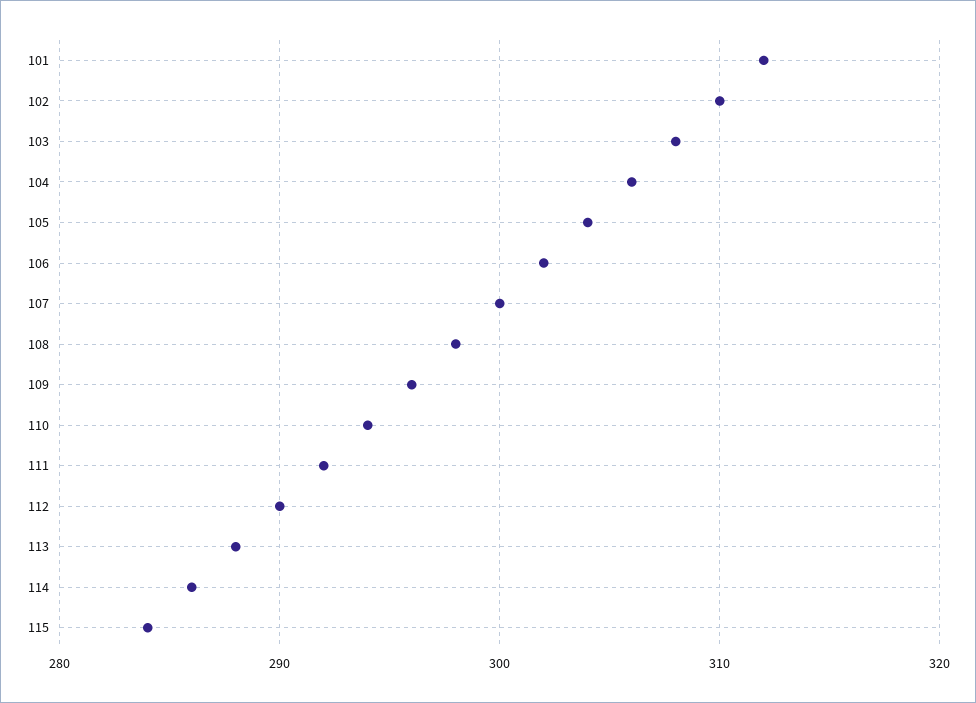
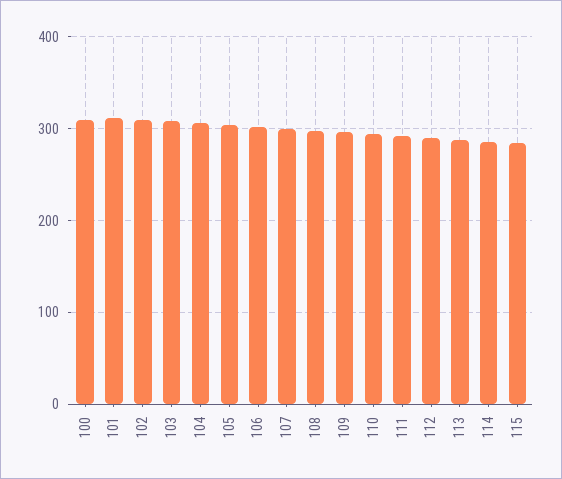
100: none -> 310

